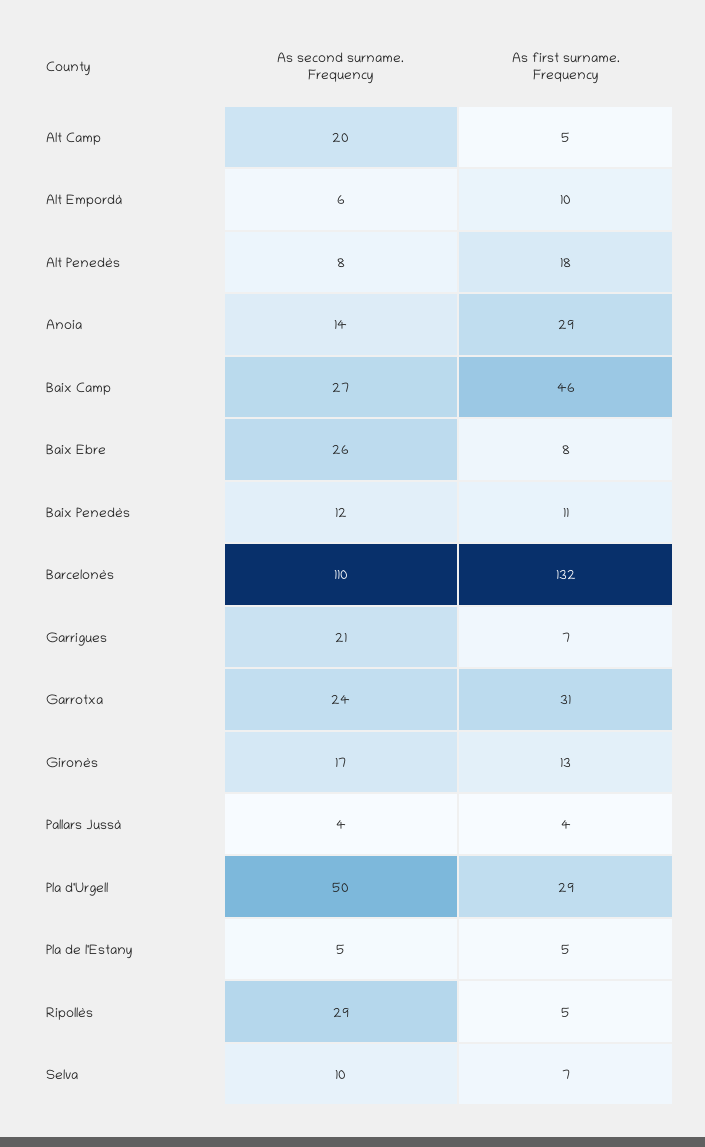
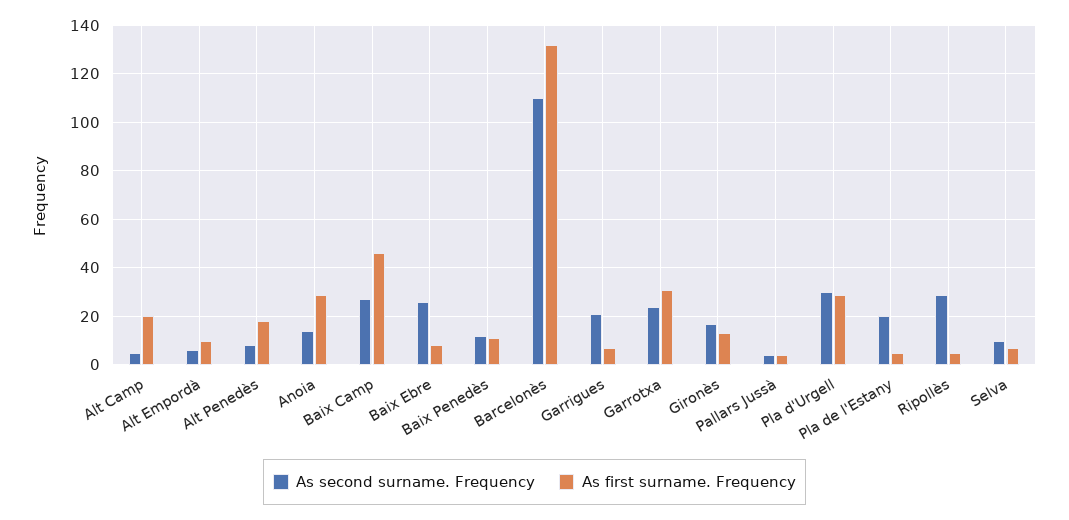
As second surname. Frequency, Alt Camp: 20 -> 5
As first surname. Frequency, Alt Camp: 5 -> 20
As second surname. Frequency, Pla d'Urgell: 50 -> 30
As second surname. Frequency, Pla de l'Estany: 5 -> 20

